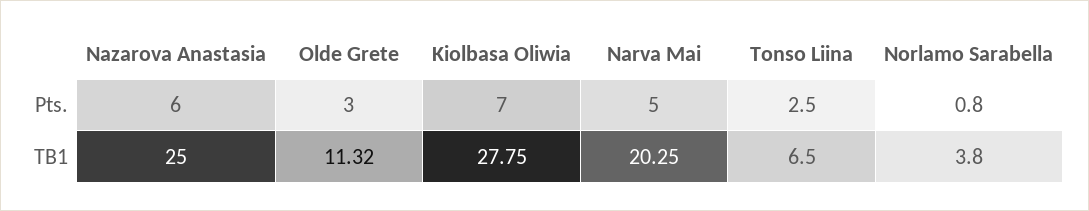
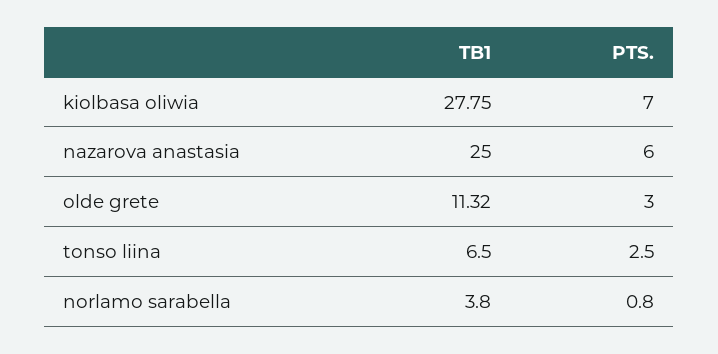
Narva Mai, Pts.: 5 -> none
Narva Mai, TB1: 20.25 -> none

